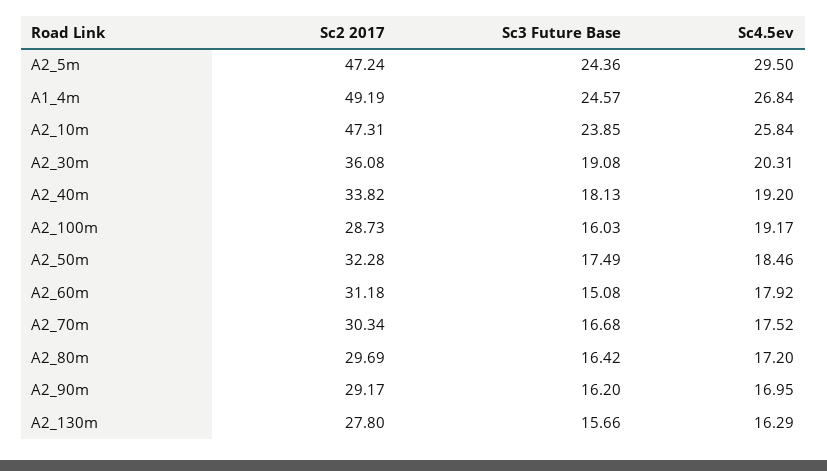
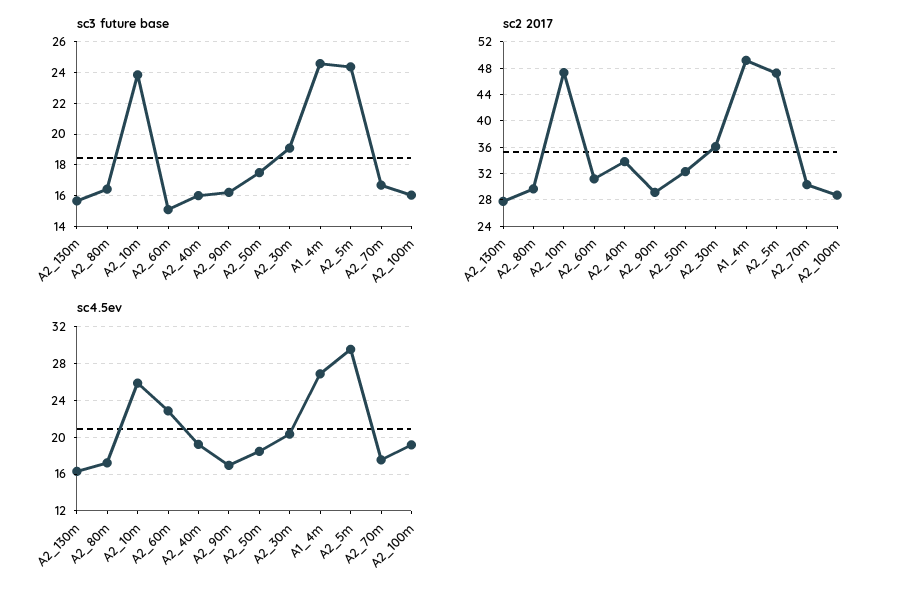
Sc3 Future Base, A2_40m: 18.13 -> 16
Sc4.5ev, A2_60m: 17.92 -> 23

